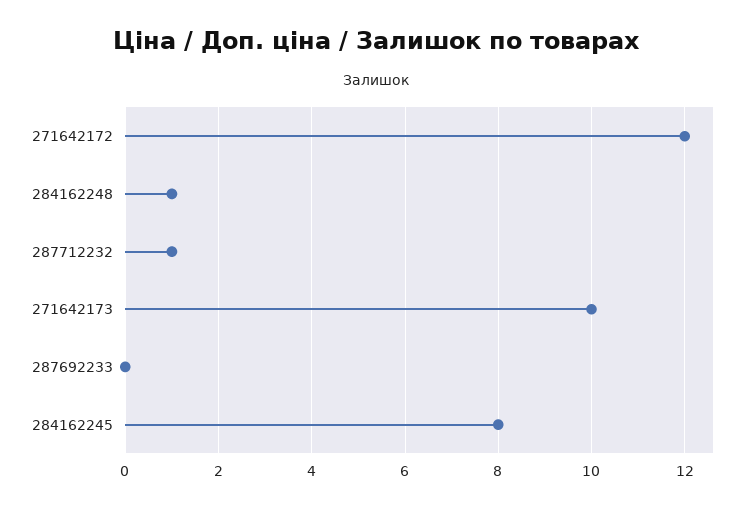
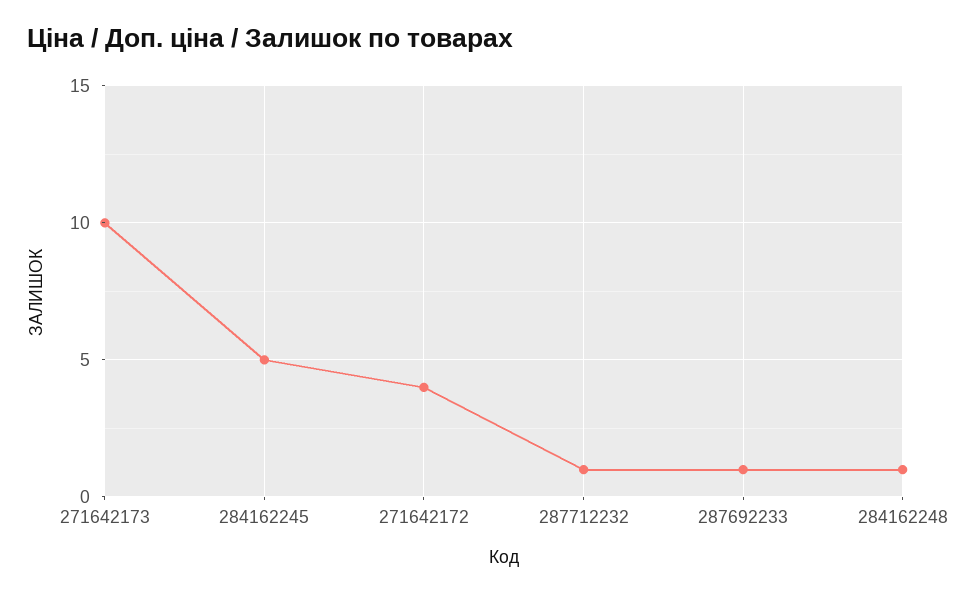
271642172: 12 -> 4
287692233: 0 -> 1
284162245: 8 -> 5

